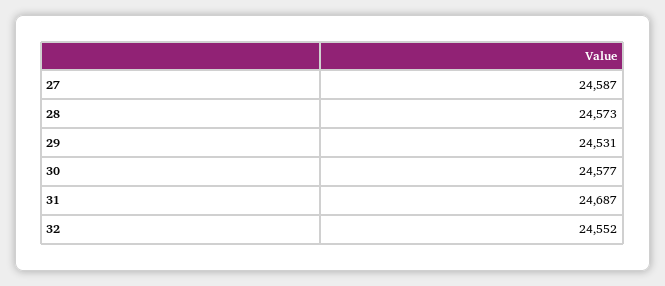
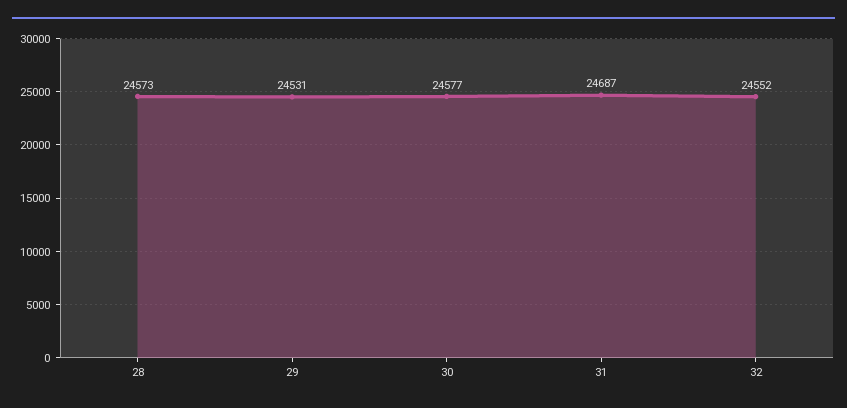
27: 24587 -> none

